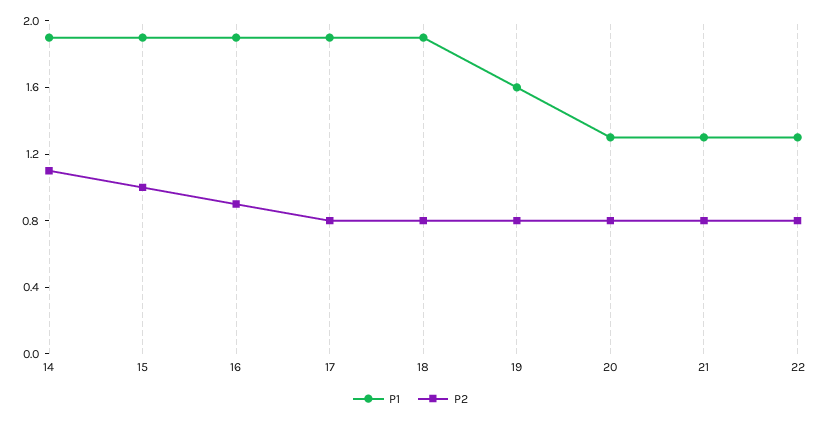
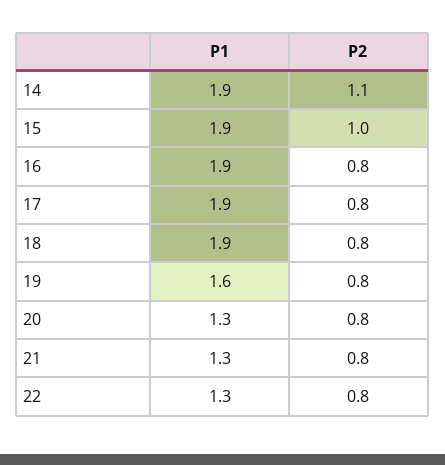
P2, 16: 0.9 -> 0.8

